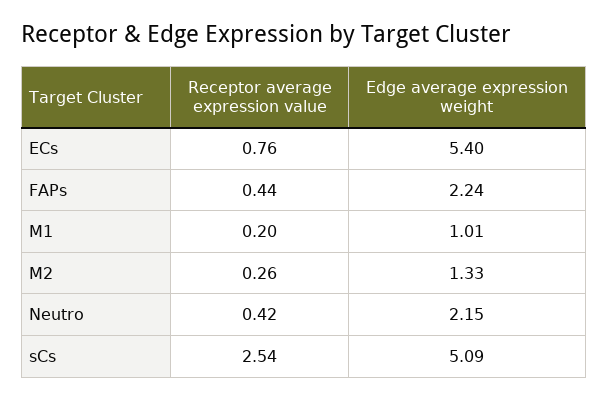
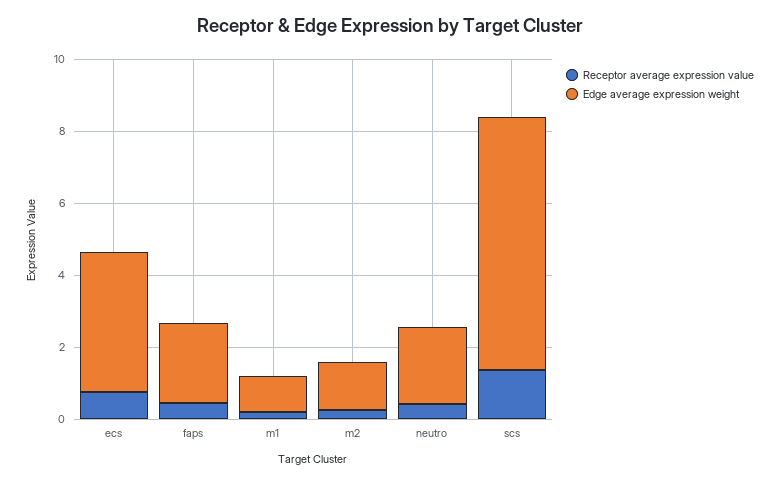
Edge average expression weight, ECs: 5.4 -> 4
Receptor average expression value, sCs: 2.54 -> 1.5
Edge average expression weight, sCs: 5.09 -> 7

